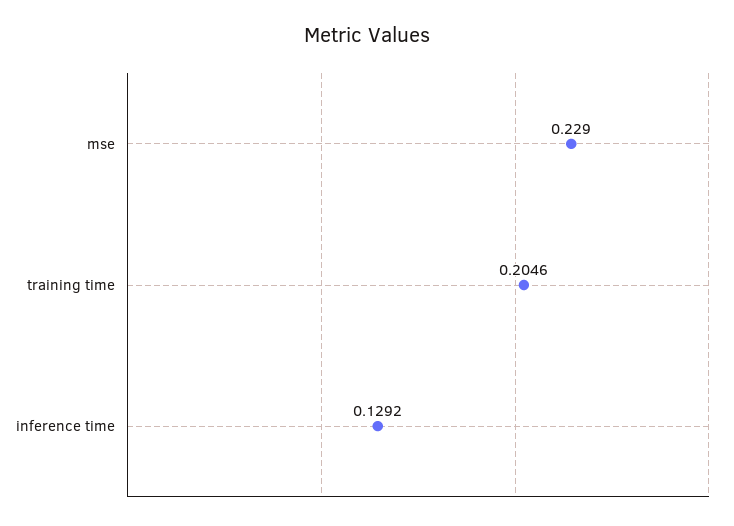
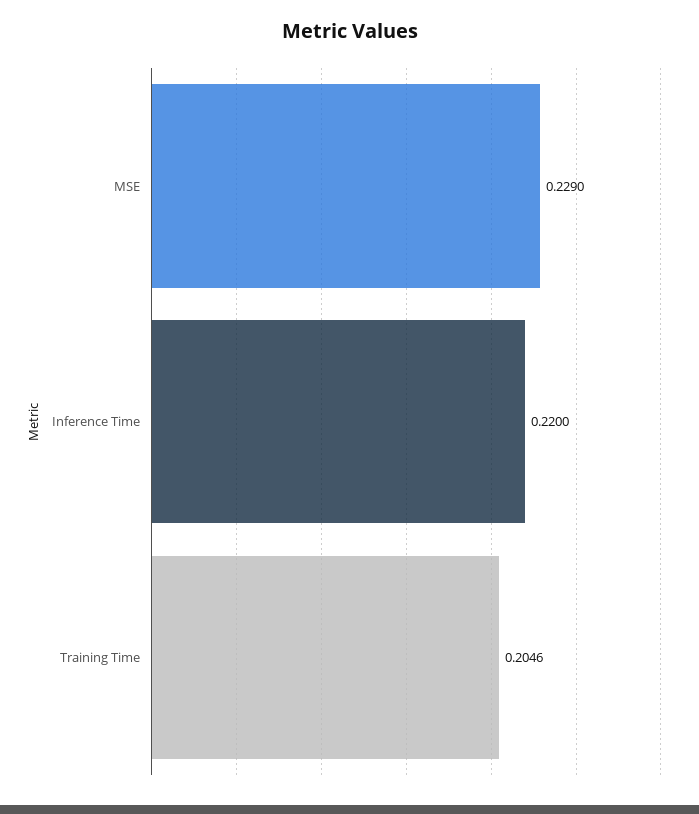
inference time: 0.1292 -> 0.22

